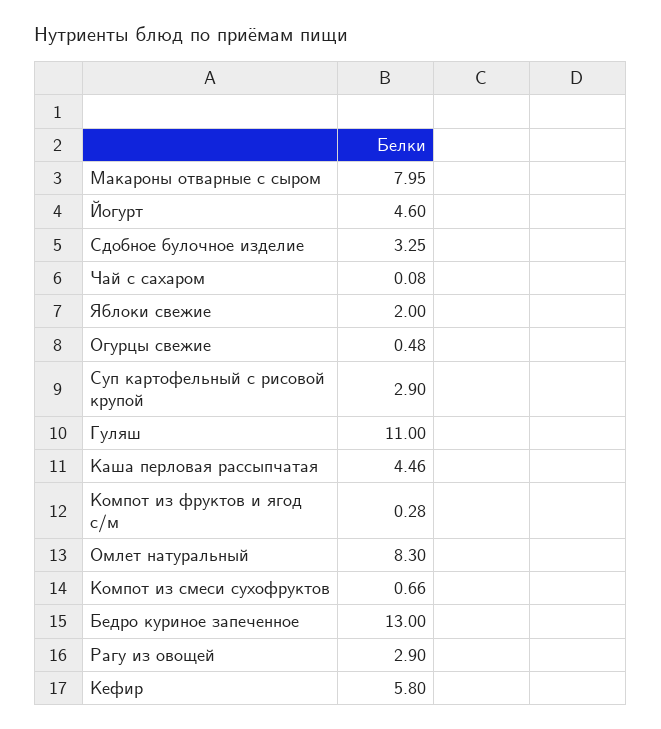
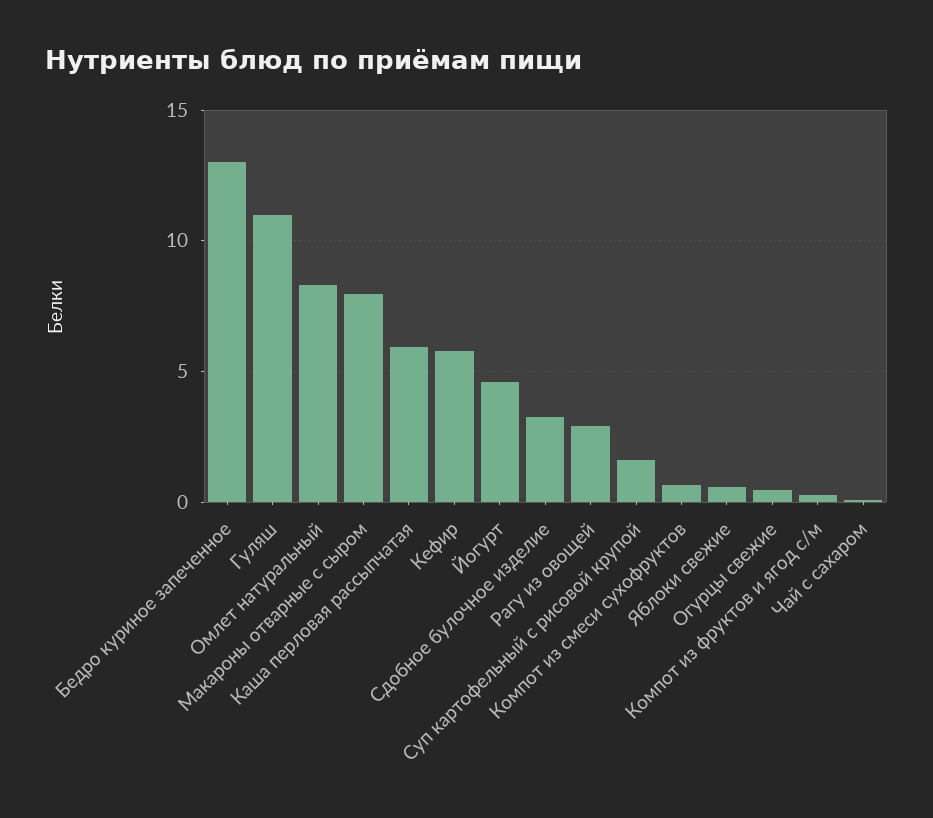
Яблоки свежие: 2 -> 0.5
Суп картофельный с рисовой крупой: 2.9 -> 1.5
Каша перловая рассыпчатая: 4.46 -> 6

